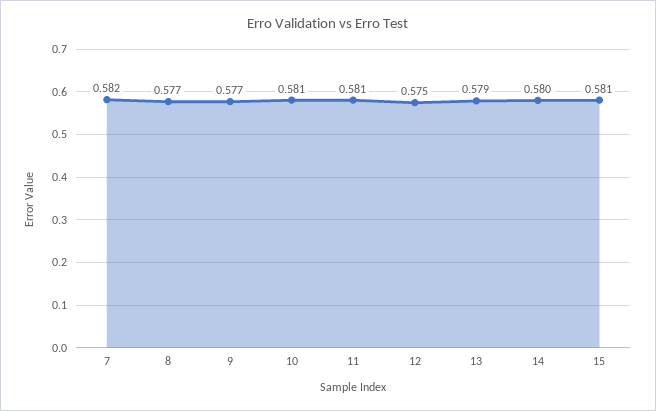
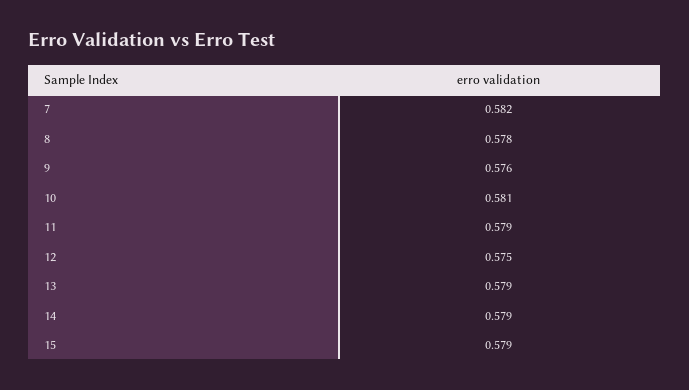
8: 0.577 -> 0.578
9: 0.577 -> 0.576
11: 0.581 -> 0.579
14: 0.58 -> 0.579
15: 0.581 -> 0.579

